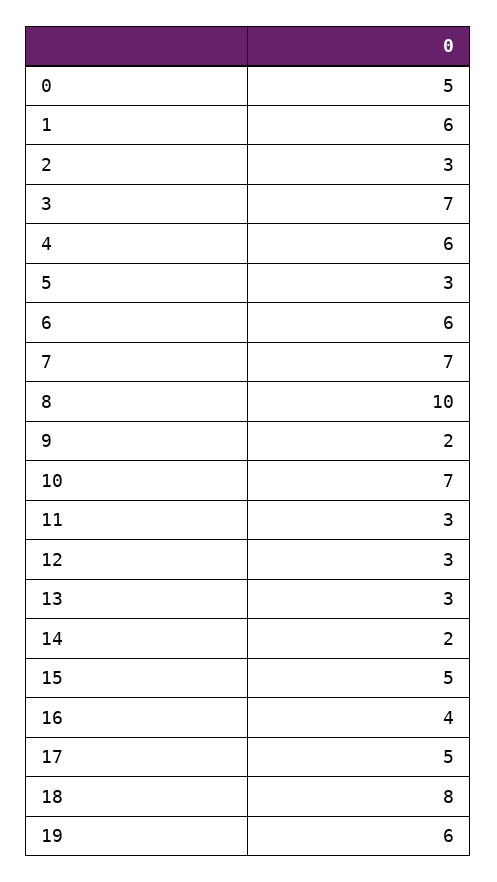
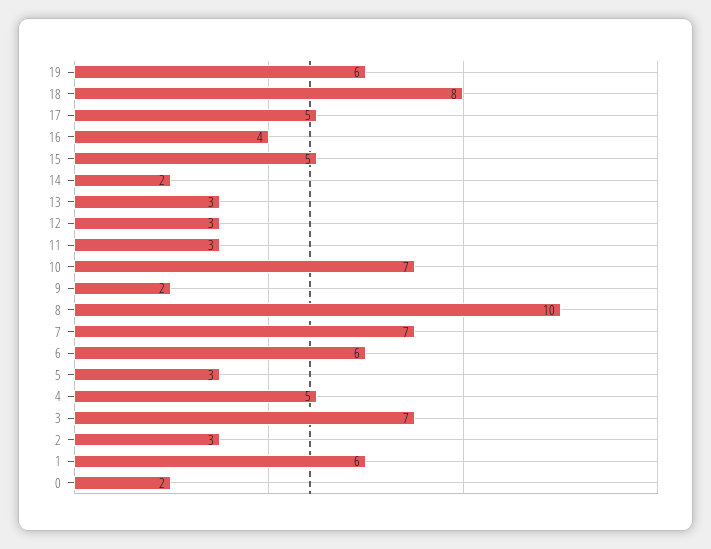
0: 5 -> 2
4: 6 -> 5

